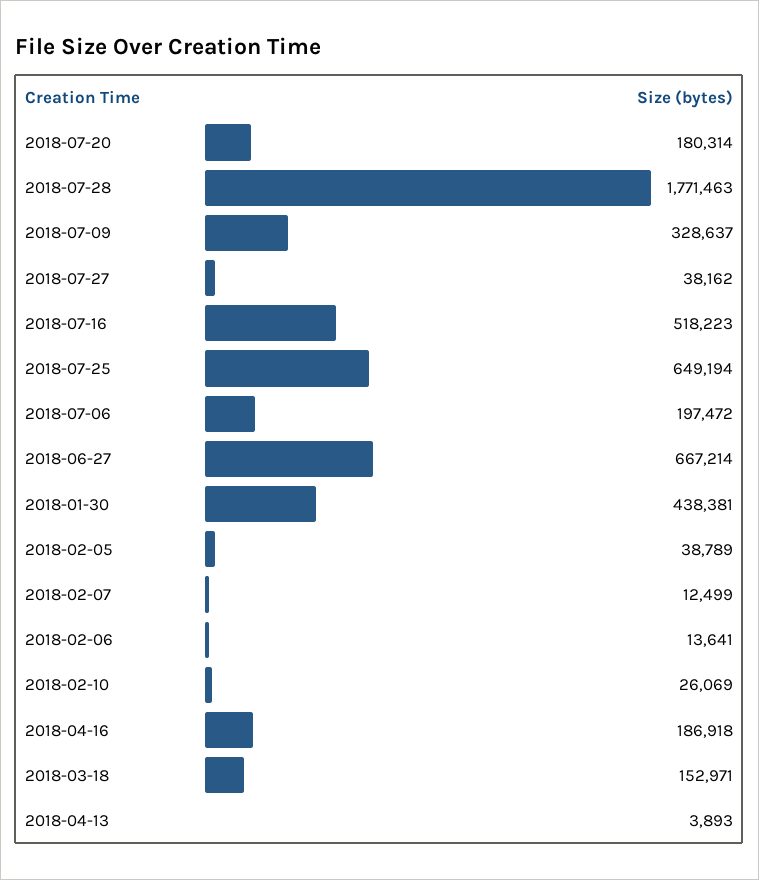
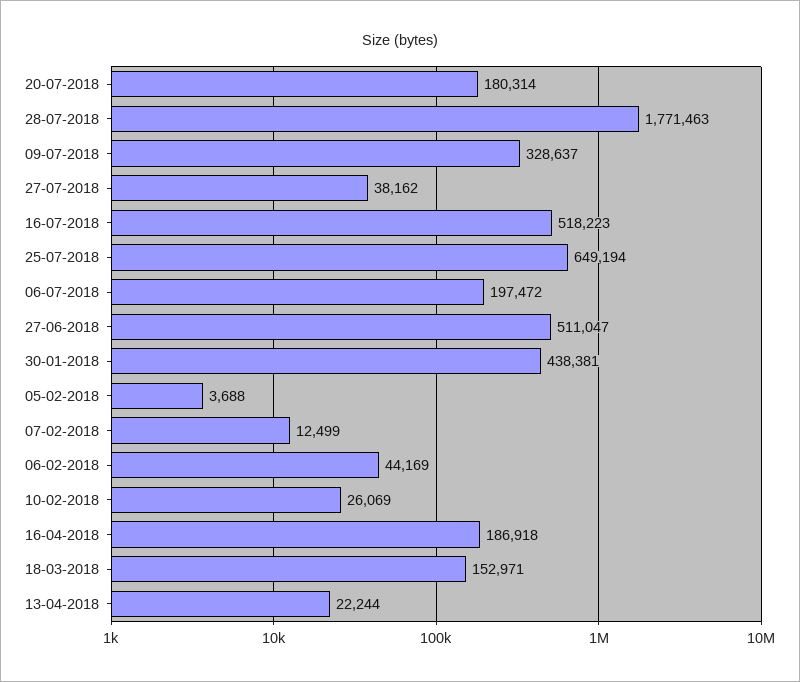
2018-06-27: 667214 -> 511047
2018-02-05: 38789 -> 3688
2018-02-06: 13641 -> 44169
2018-04-13: 3893 -> 22244

